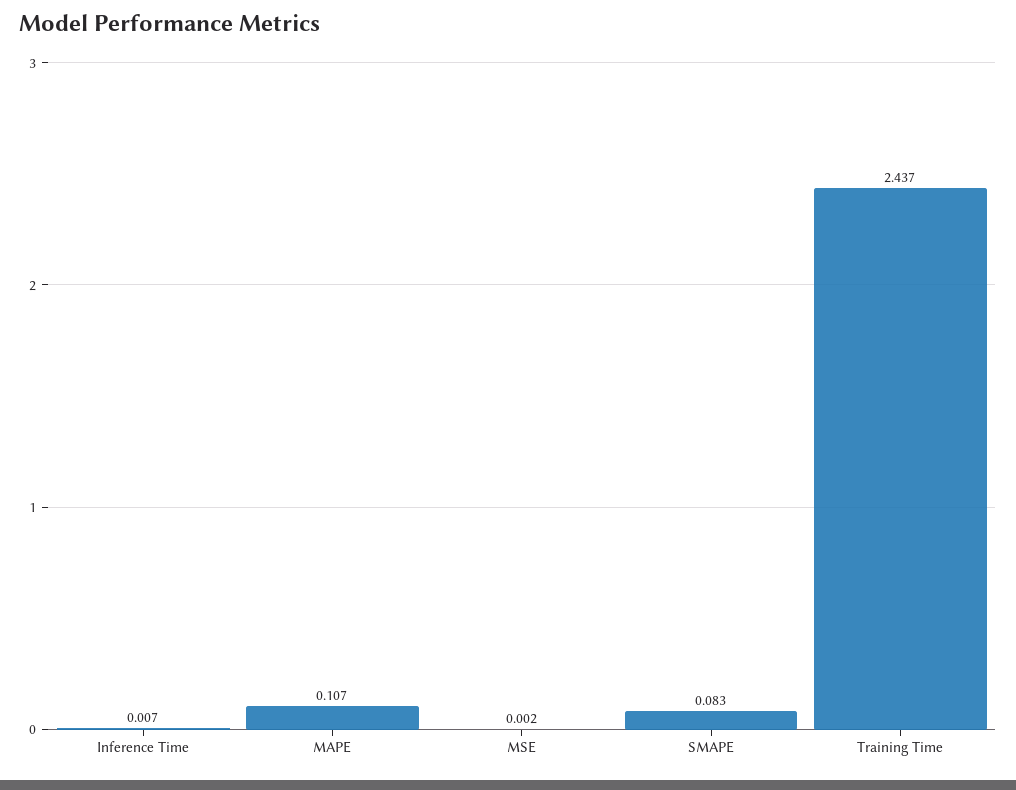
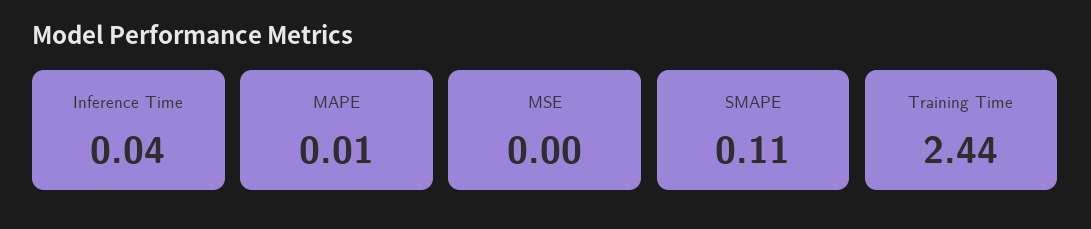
Inference Time: 0.007 -> 0.04
MAPE: 0.107 -> 0.01
SMAPE: 0.083 -> 0.11

